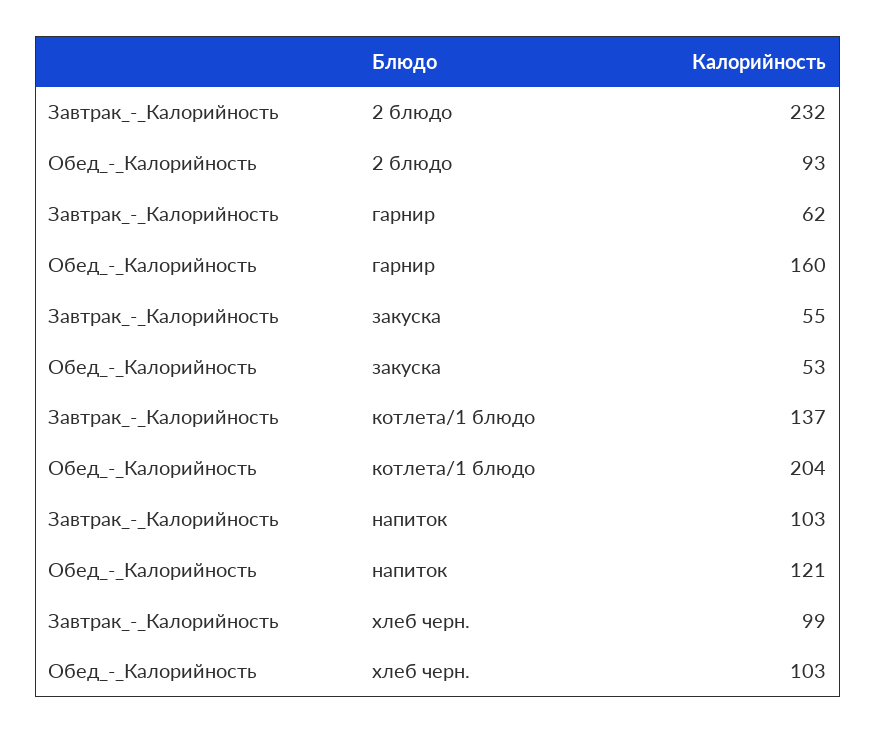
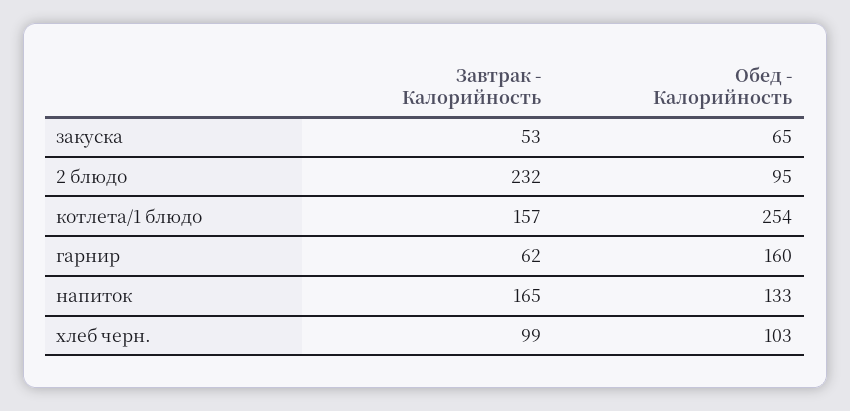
Обед_-_Калорийность, 2 блюдо: 93 -> 95
Завтрак_-_Калорийность, закуска: 55 -> 53
Обед_-_Калорийность, закуска: 53 -> 65
Завтрак_-_Калорийность, котлета/1 блюдо: 137 -> 157
Обед_-_Калорийность, котлета/1 блюдо: 204 -> 254
Завтрак_-_Калорийность, напиток: 103 -> 165
Обед_-_Калорийность, напиток: 121 -> 133

